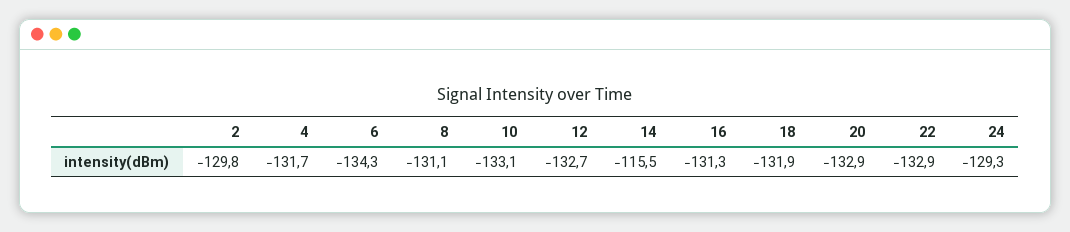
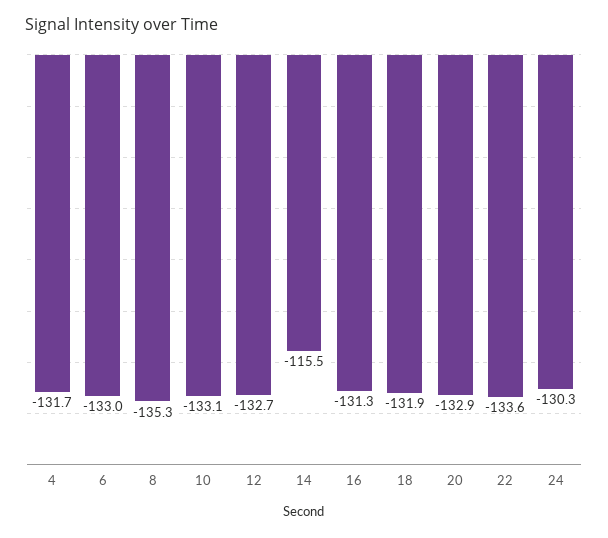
2: -129.8 -> none
6: -134.3 -> -133
8: -131.1 -> -135.3
22: -132.9 -> -133.6
24: -129.3 -> -130.3

